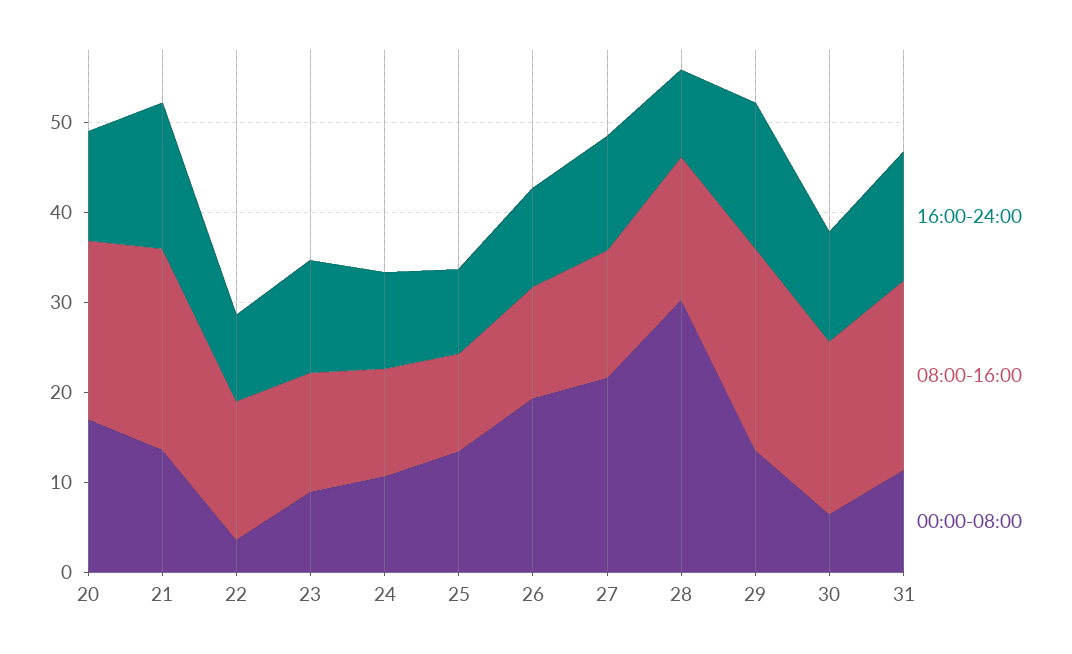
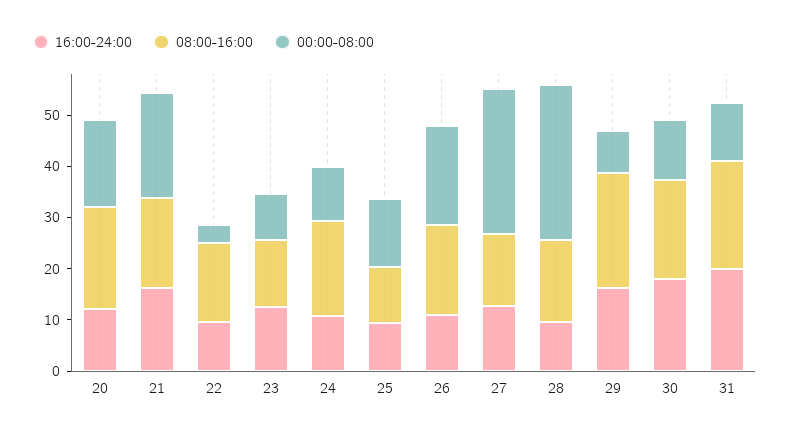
08:00-16:00, 21: 22 -> 18
00:00-08:00, 21: 14 -> 20
08:00-16:00, 24: 12 -> 18
08:00-16:00, 26: 12 -> 18
00:00-08:00, 27: 22 -> 28
00:00-08:00, 29: 14 -> 8
16:00-24:00, 30: 12 -> 18
00:00-08:00, 30: 6 -> 12
16:00-24:00, 31: 14 -> 20

